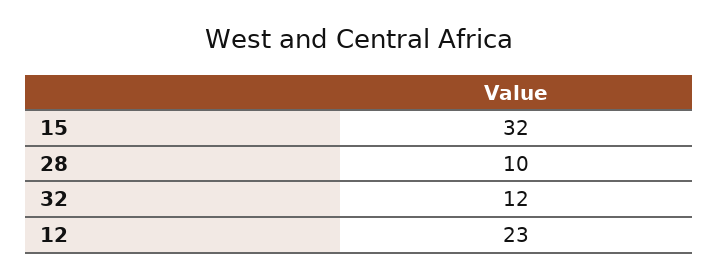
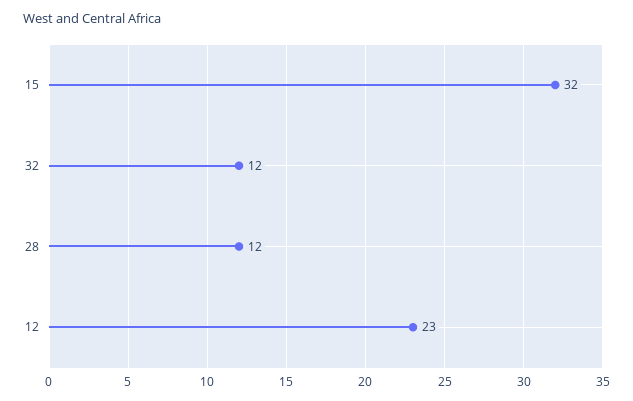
28: 10 -> 12

